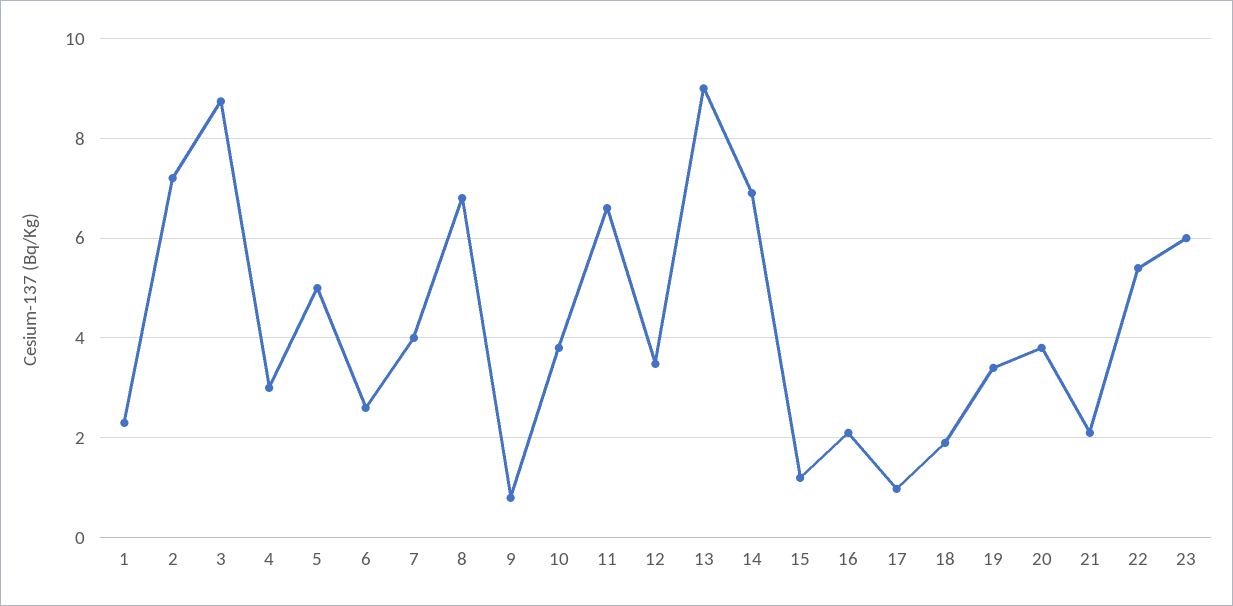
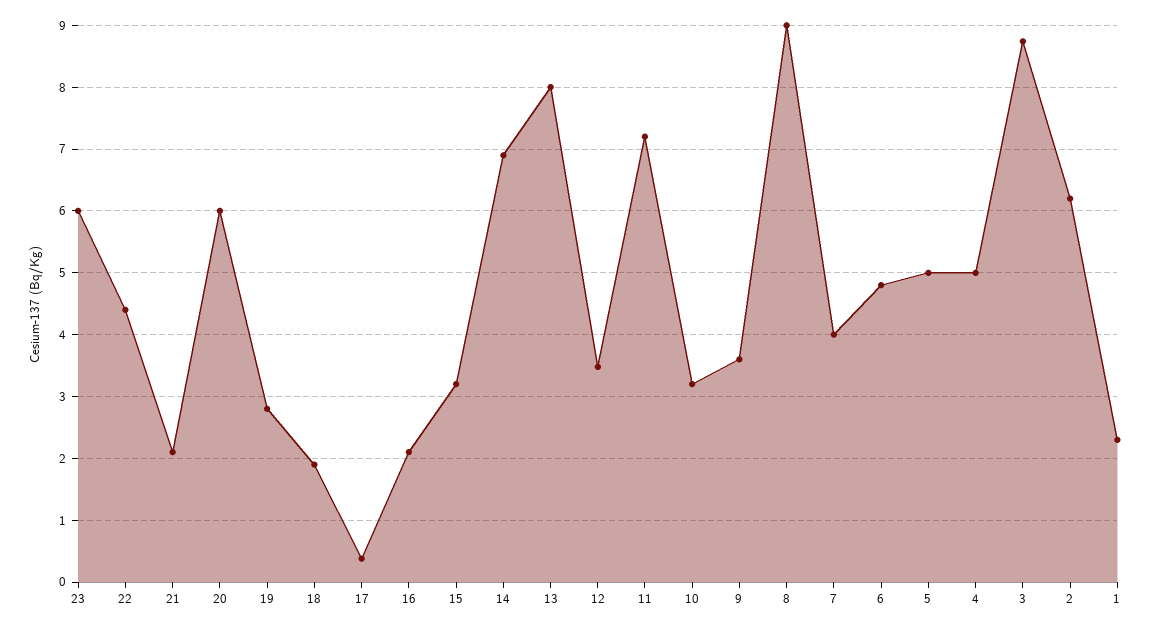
2: 7.2 -> 6.2
4: 3 -> 5
6: 2.6 -> 4.8
8: 6.8 -> 9
9: 0.8 -> 3.6
10: 3.8 -> 3.2
11: 6.6 -> 7.2
13: 9 -> 8
15: 1.2 -> 3.2
17: 1 -> 0.4
19: 3.4 -> 2.8
20: 3.8 -> 6
22: 5.4 -> 4.4

